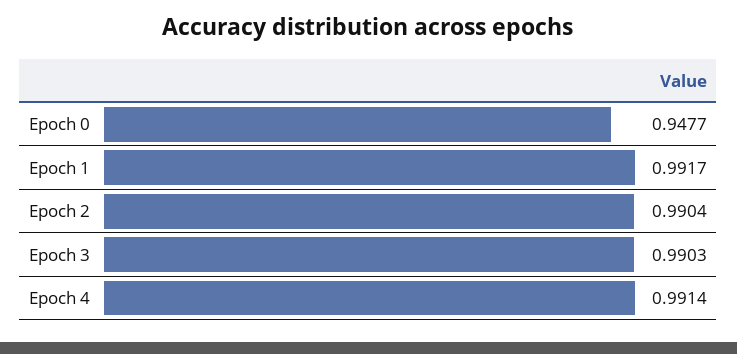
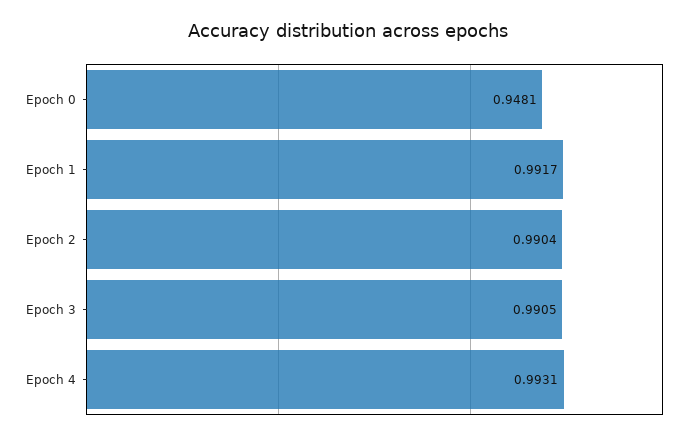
Epoch 0: 0.9477 -> 0.9481
Epoch 3: 0.9903 -> 0.9905
Epoch 4: 0.9914 -> 0.9931

